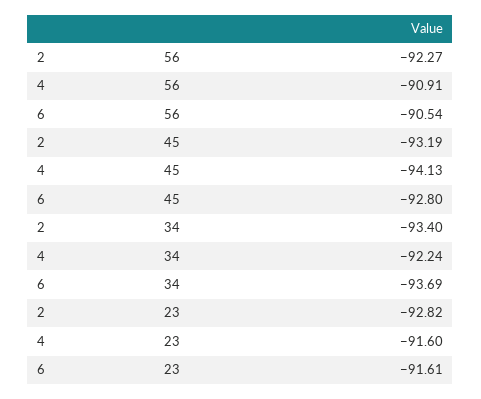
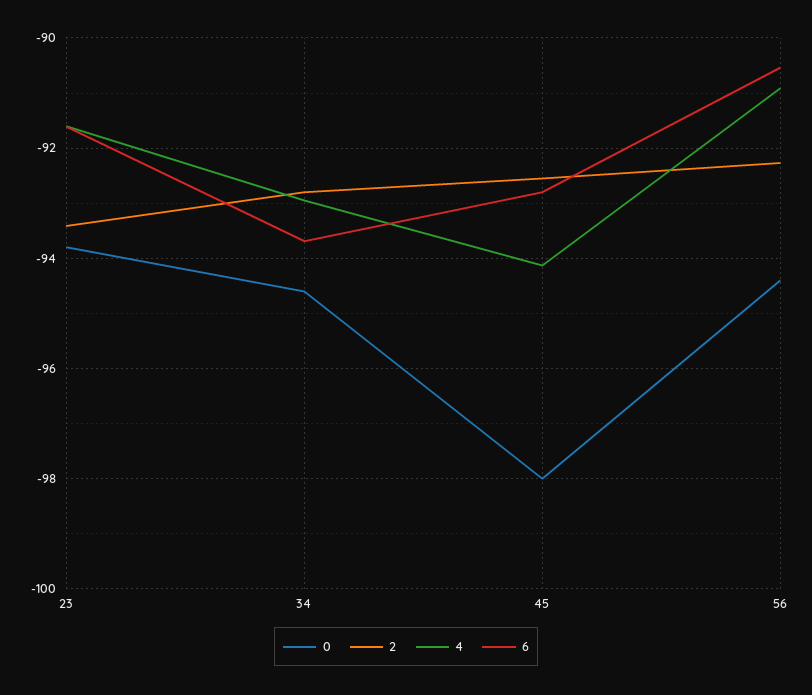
2, 45: -93.19 -> -92.6
2, 34: -93.4 -> -92.8
4, 34: -92.24 -> -93
2, 23: -92.82 -> -93.4
0, 23: none -> -93.8
0, 34: none -> -94.6
0, 45: none -> -98
0, 56: none -> -94.4

